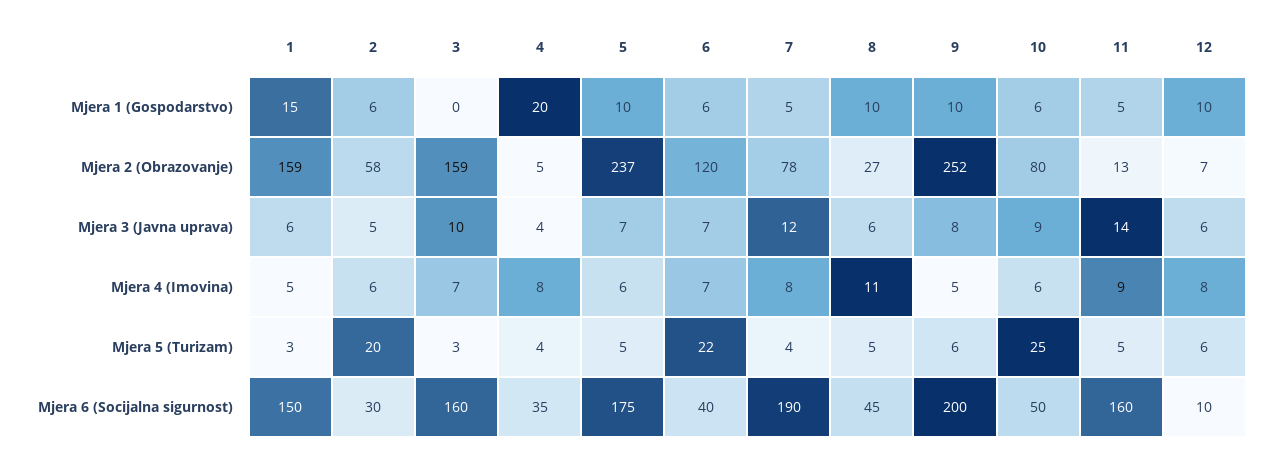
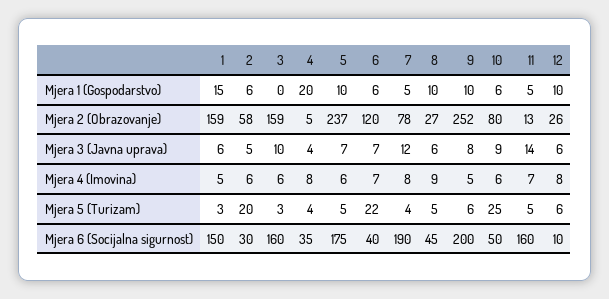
12, Mjera 2 (Obrazovanje): 7 -> 26
3, Mjera 4 (Imovina): 7 -> 6
8, Mjera 4 (Imovina): 11 -> 9
11, Mjera 4 (Imovina): 9 -> 7

